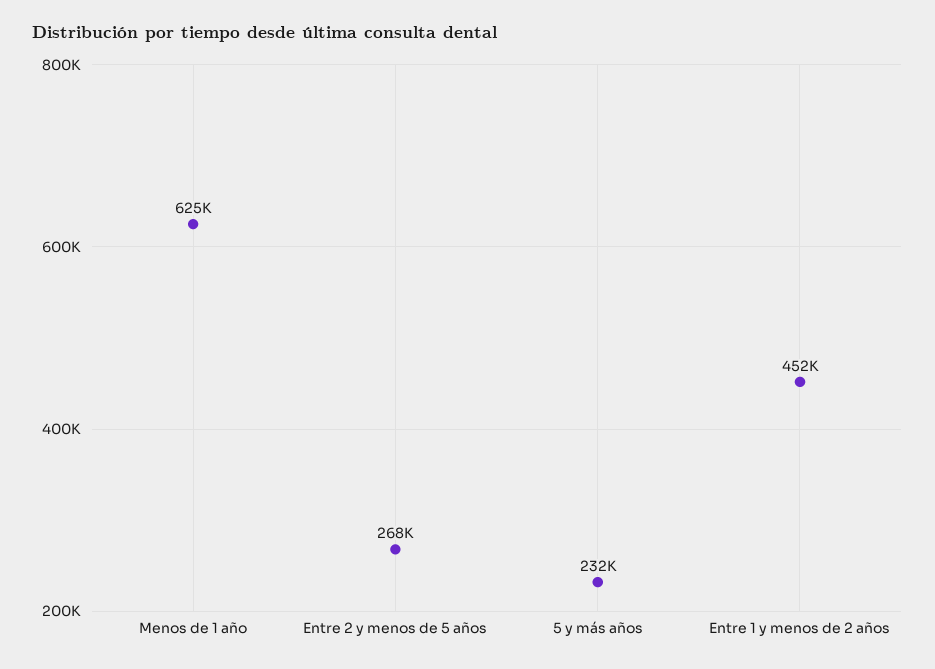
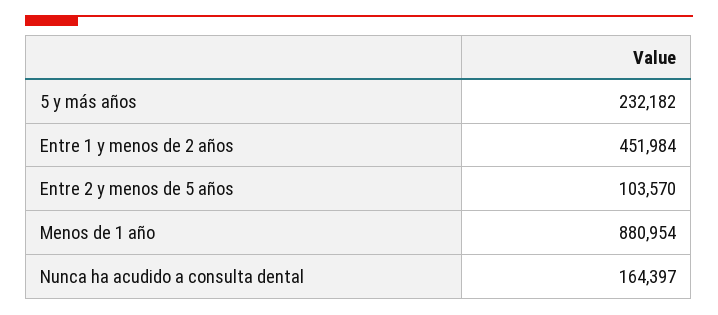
Menos de 1 año: 625000 -> 880954
Entre 2 y menos de 5 años: 268000 -> 103570
Nunca ha acudido a consulta dental: none -> 164397

